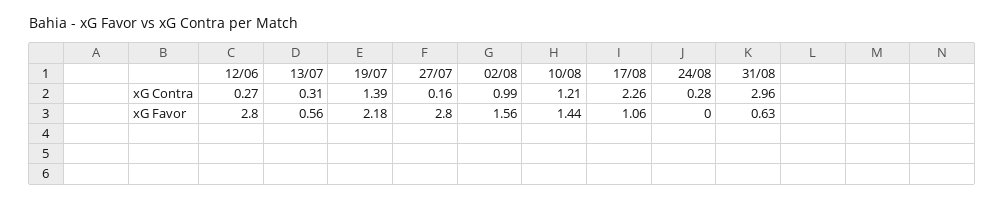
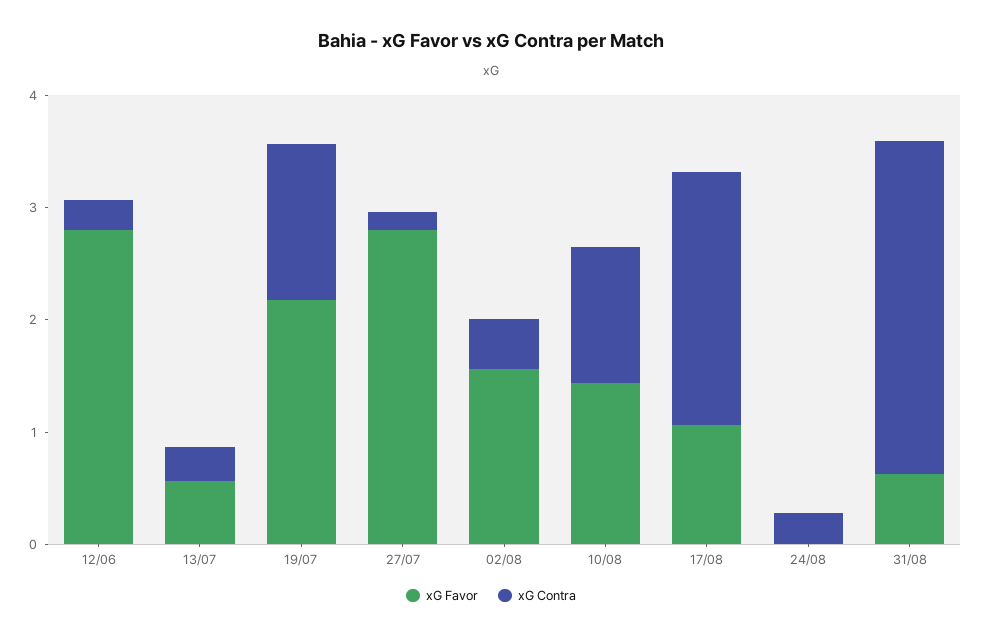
xG Contra, 02/08: 0.99 -> 0.4

